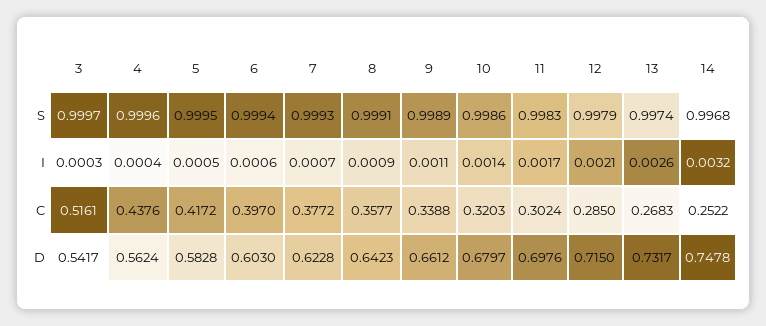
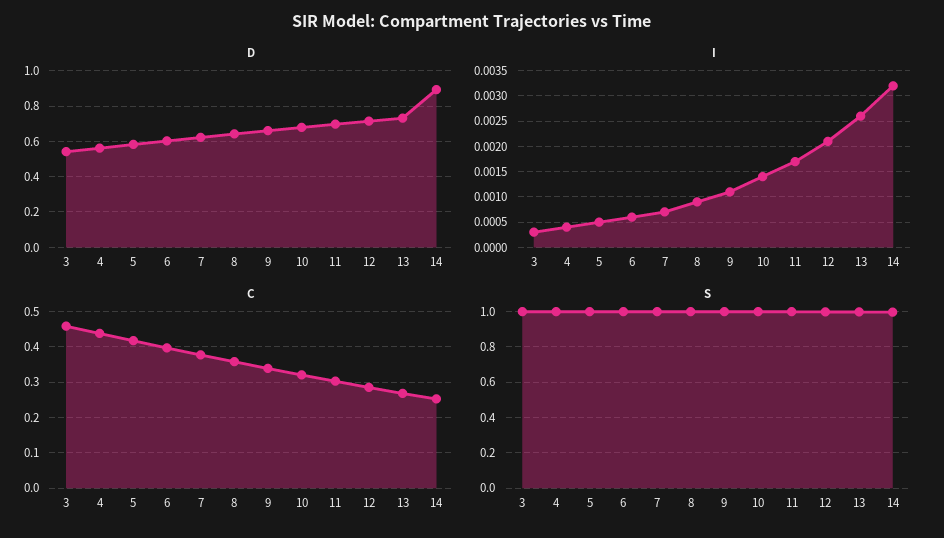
C, 3: 0.5161 -> 0.46
D, 14: 0.7478 -> 0.9

